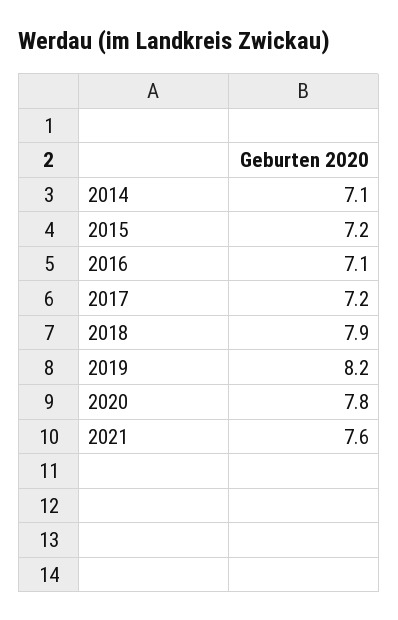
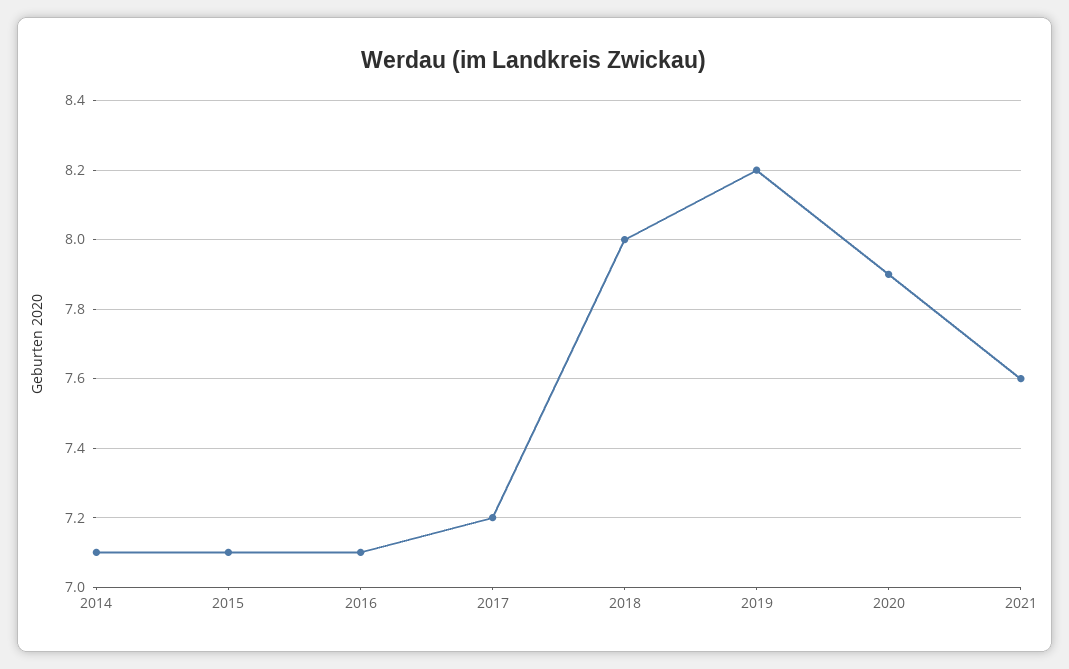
2015: 7.2 -> 7.1
2018: 7.9 -> 8
2020: 7.8 -> 7.9

